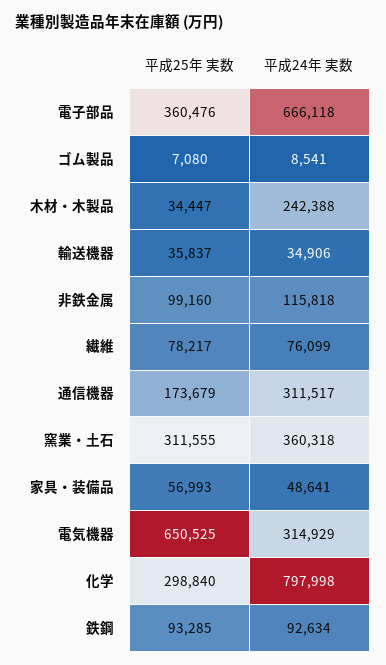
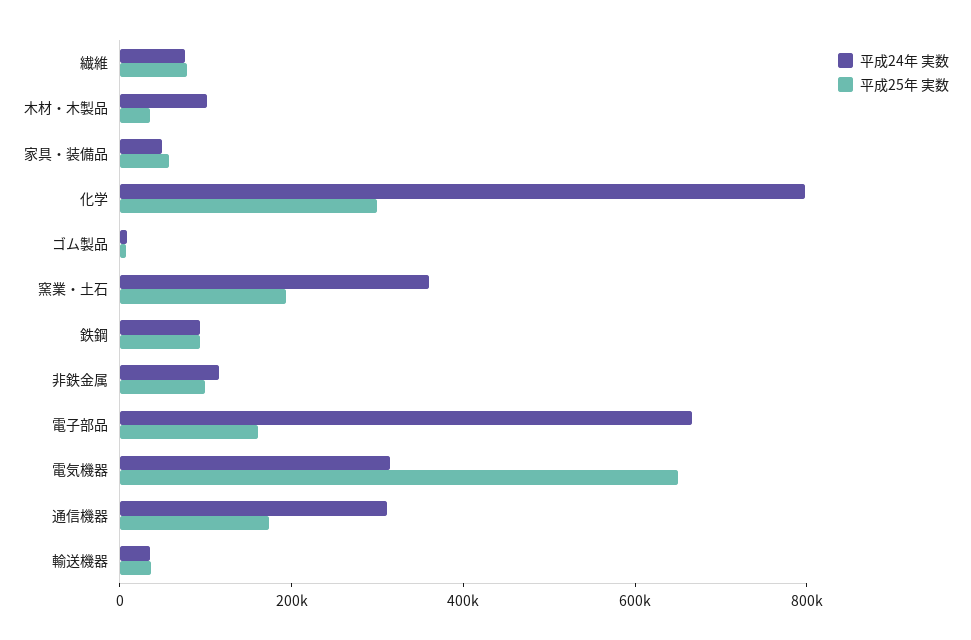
平成25年 実数, 電子部品: 360476 -> 150000
平成24年 実数, 木材・木製品: 242388 -> 100000
平成25年 実数, 窯業・土石: 311555 -> 200000

